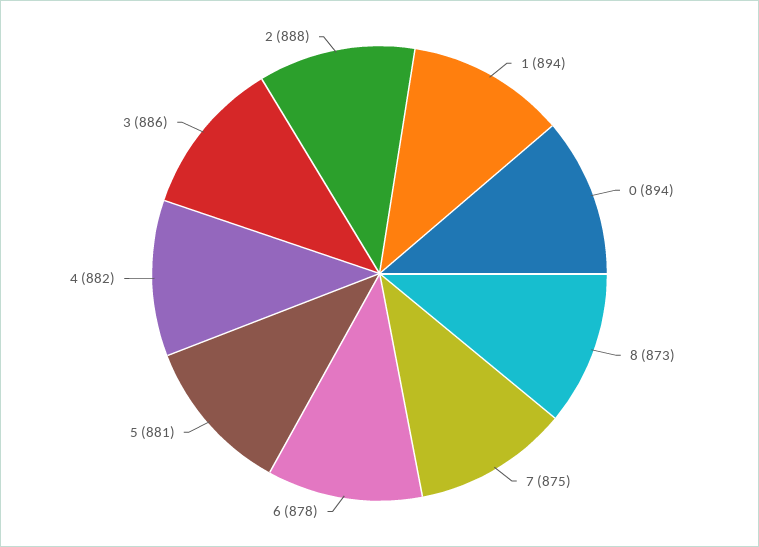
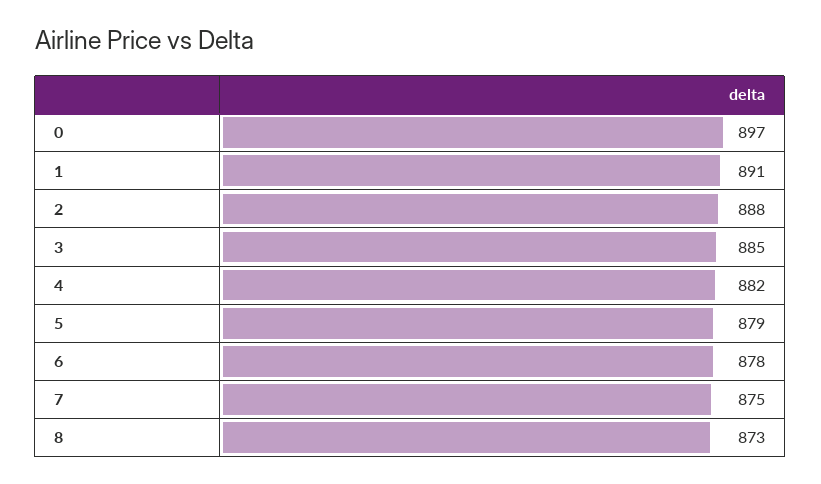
1: 894 -> 891
0: 894 -> 897
5: 881 -> 879
3: 886 -> 885

